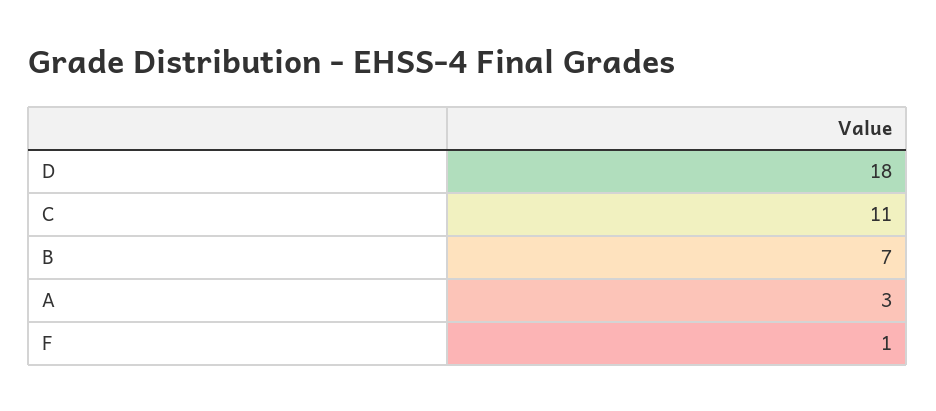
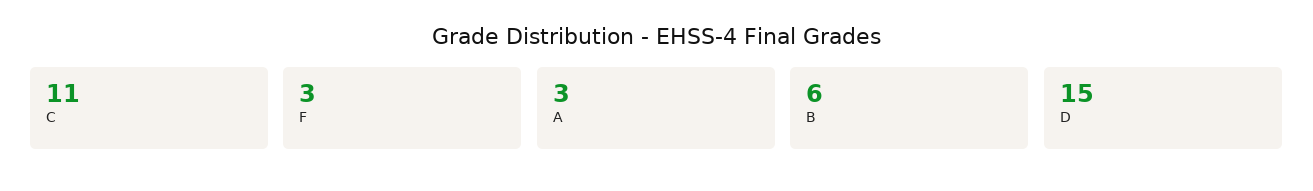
D: 18 -> 15
B: 7 -> 6
F: 1 -> 3

